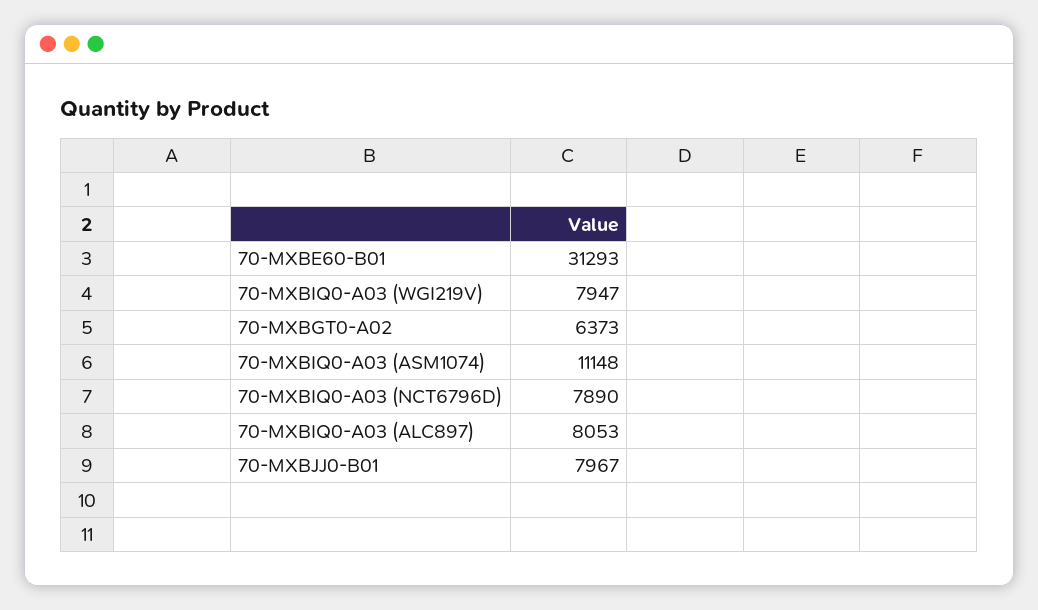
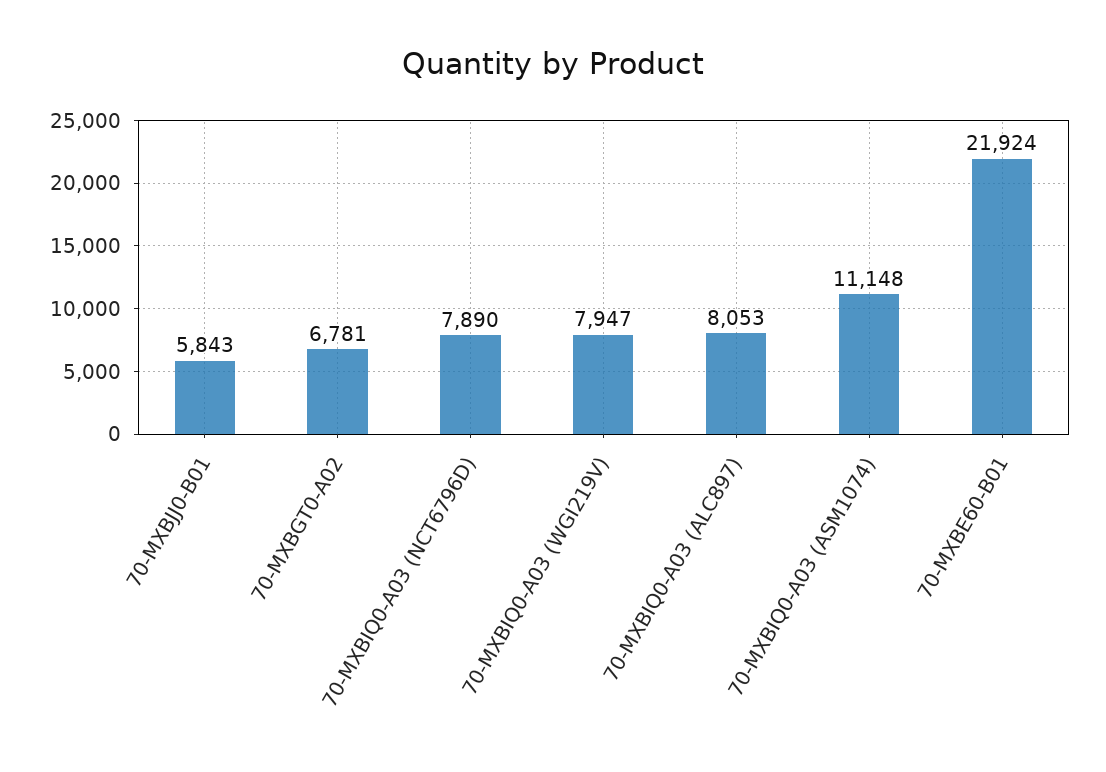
70-MXBE60-B01: 31293 -> 21924
70-MXBGT0-A02: 6373 -> 6781
70-MXBJJ0-B01: 7967 -> 5843

